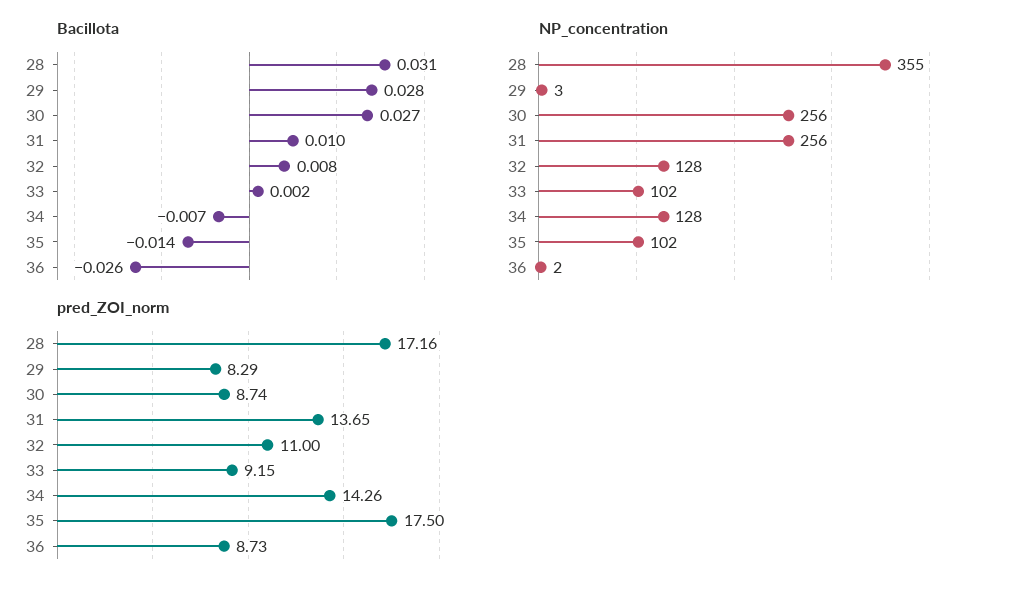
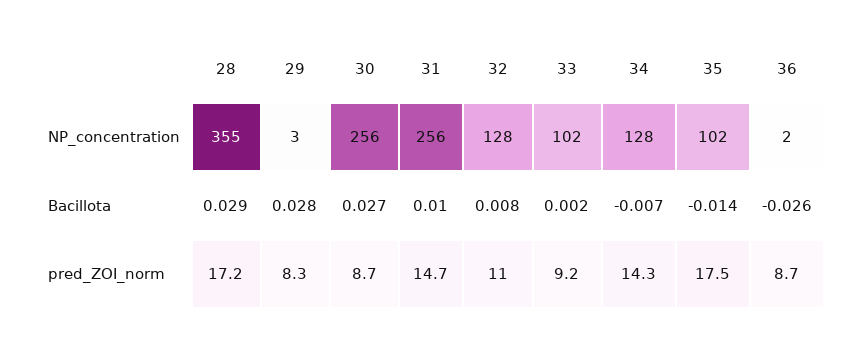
Bacillota, 28: 0.031 -> 0.029
pred_ZOI_norm, 31: 13.65 -> 14.7

